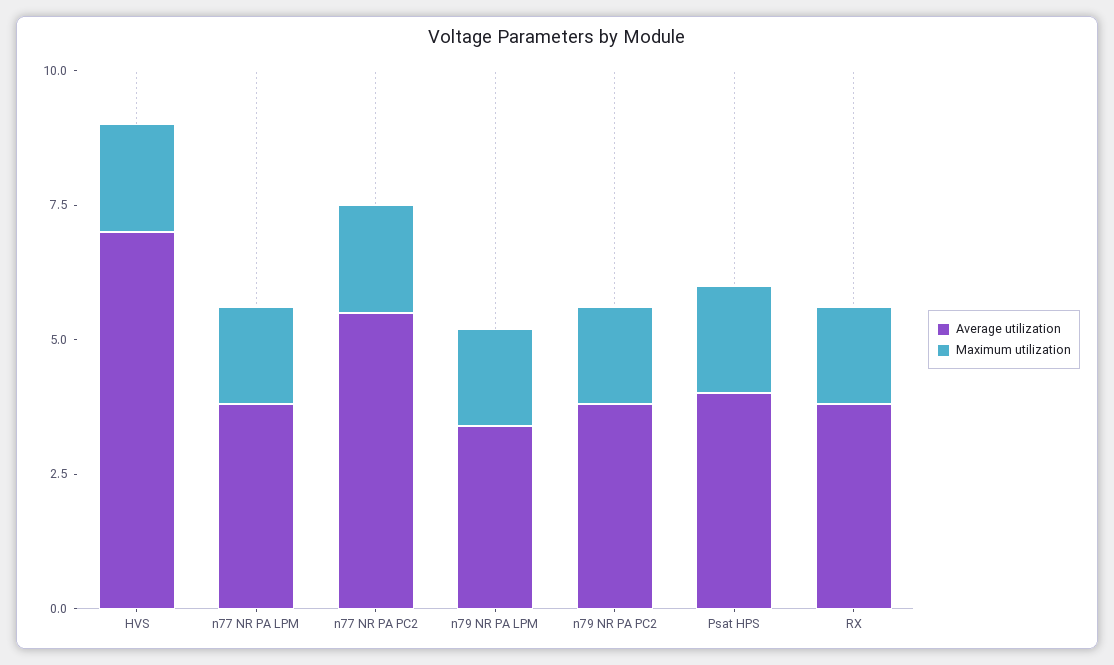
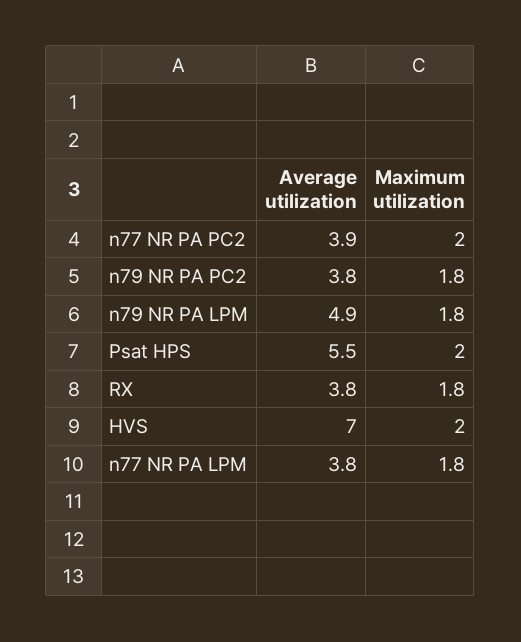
Average utilization, n77 NR PA PC2: 5.5 -> 3.9
Average utilization, n79 NR PA LPM: 3.5 -> 4.9
Average utilization, Psat HPS: 4 -> 5.5

